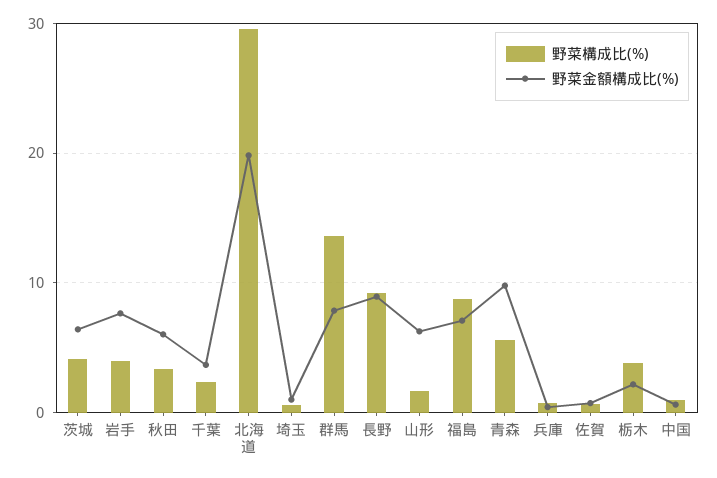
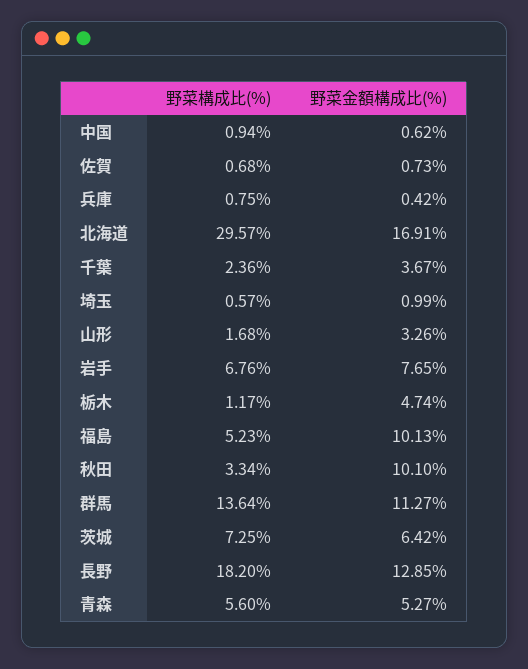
野菜構成比(%), 茨城: 4 -> 7.25
野菜構成比(%), 岩手: 4 -> 6.76
野菜金額構成比(%), 秋田: 6 -> 10.1
野菜金額構成比(%), 北海道: 20 -> 16.91
野菜金額構成比(%), 群馬: 8 -> 11.27
野菜構成比(%), 長野: 9 -> 18.2
野菜金額構成比(%), 長野: 9 -> 12.85
野菜金額構成比(%), 山形: 6 -> 3.26
野菜構成比(%), 福島: 9 -> 5.23
野菜金額構成比(%), 福島: 7 -> 10.13
野菜金額構成比(%), 青森: 10 -> 5.27
野菜構成比(%), 栃木: 4 -> 1.17
野菜金額構成比(%), 栃木: 2 -> 4.74

